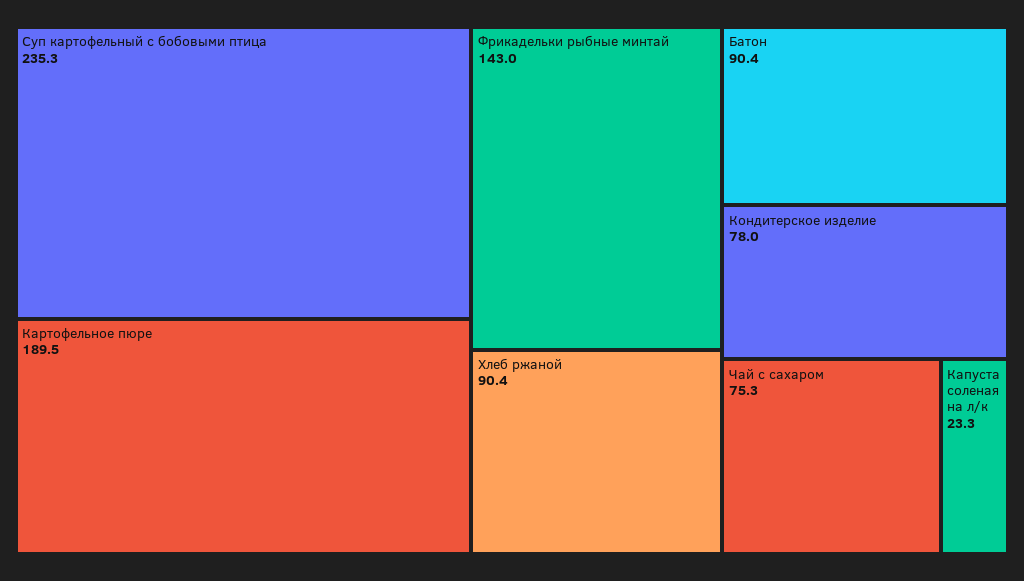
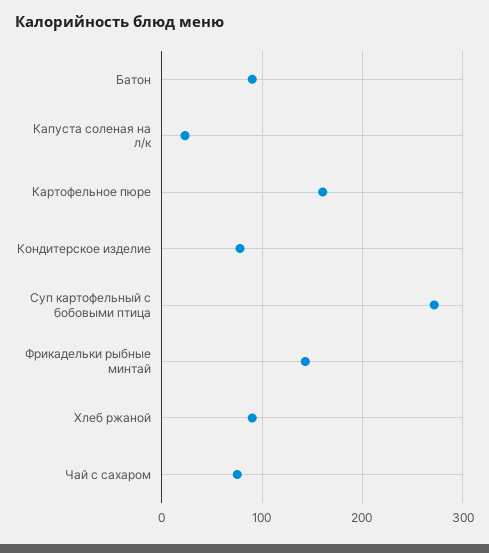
Суп картофельный с бобовыми птица: 235.3 -> 270
Картофельное пюре: 189.5 -> 160

